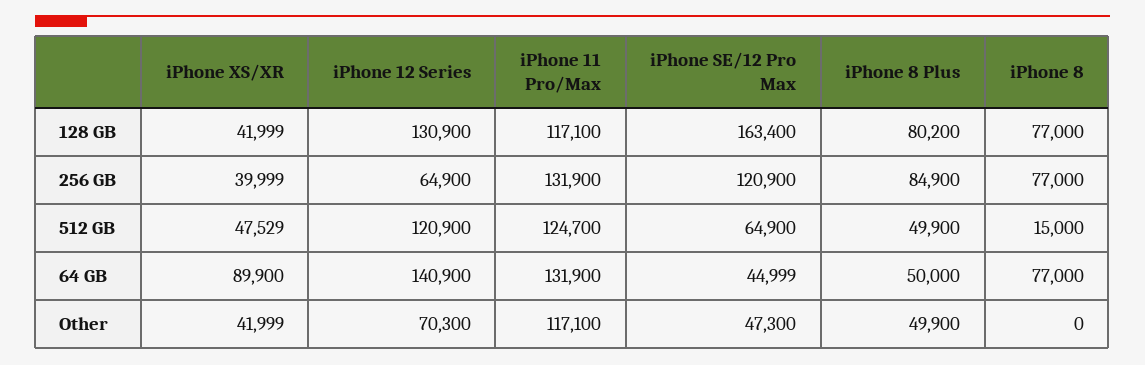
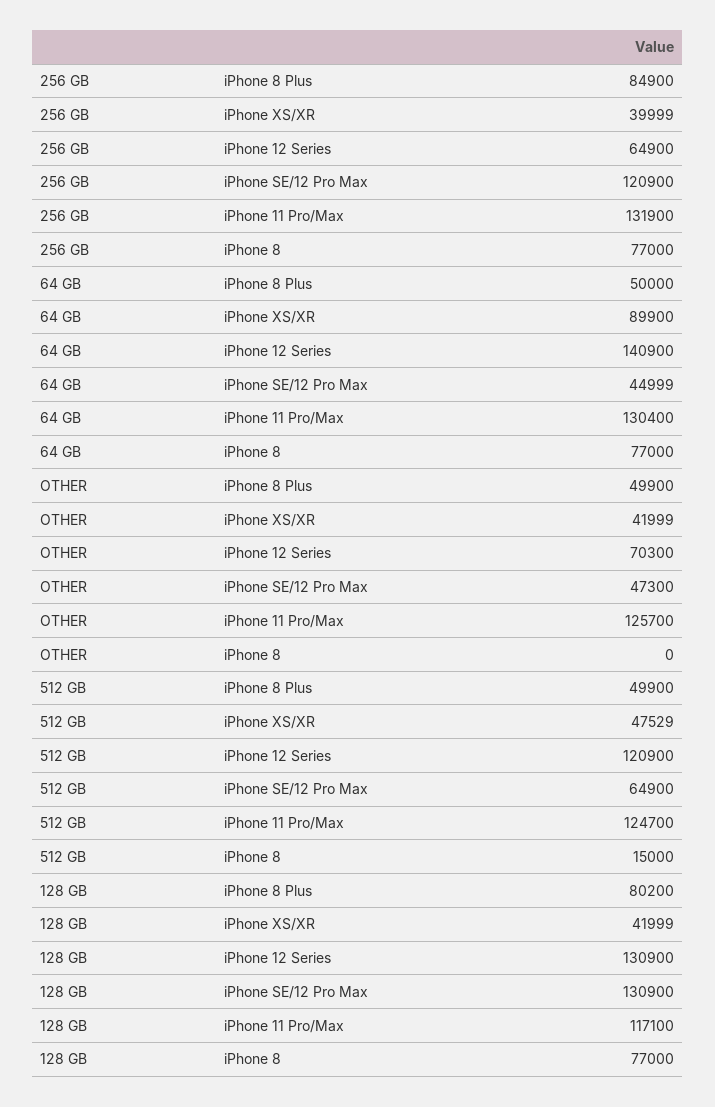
iPhone SE/12 Pro Max, 128 GB: 163400 -> 130900
iPhone 11 Pro/Max, 64 GB: 131900 -> 130400
iPhone 11 Pro/Max, Other: 117100 -> 125700

